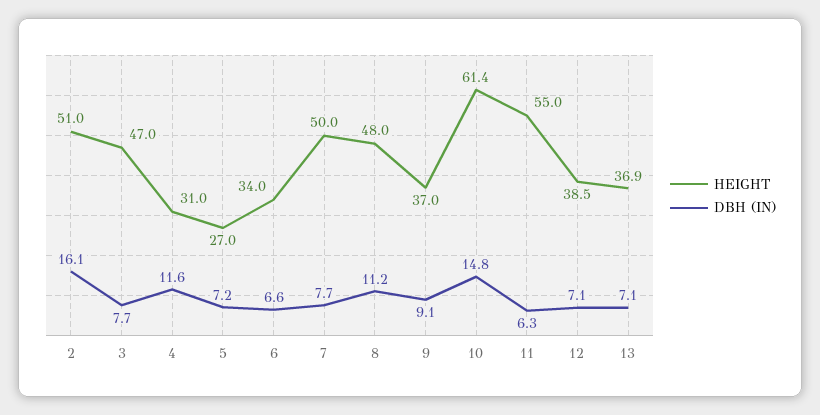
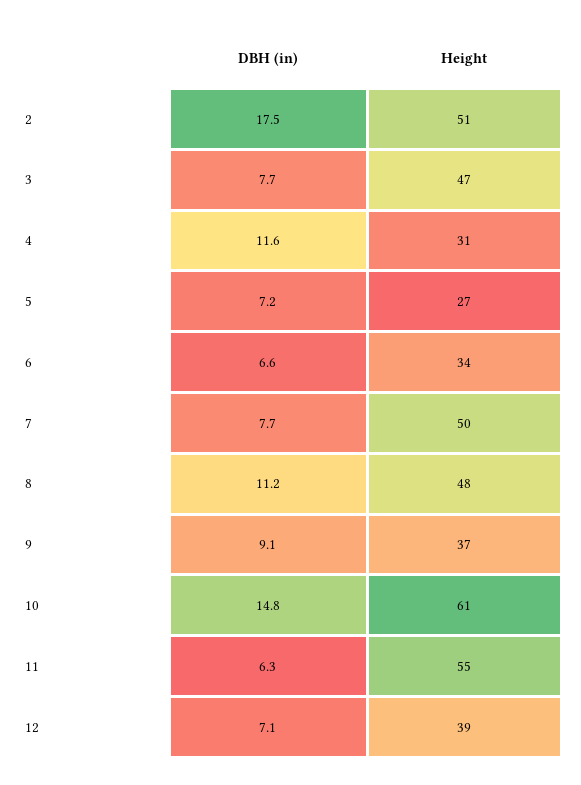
DBH (IN), 2: 16.1 -> 17.5
HEIGHT, 13: 36.9 -> none
DBH (IN), 13: 7.1 -> none

